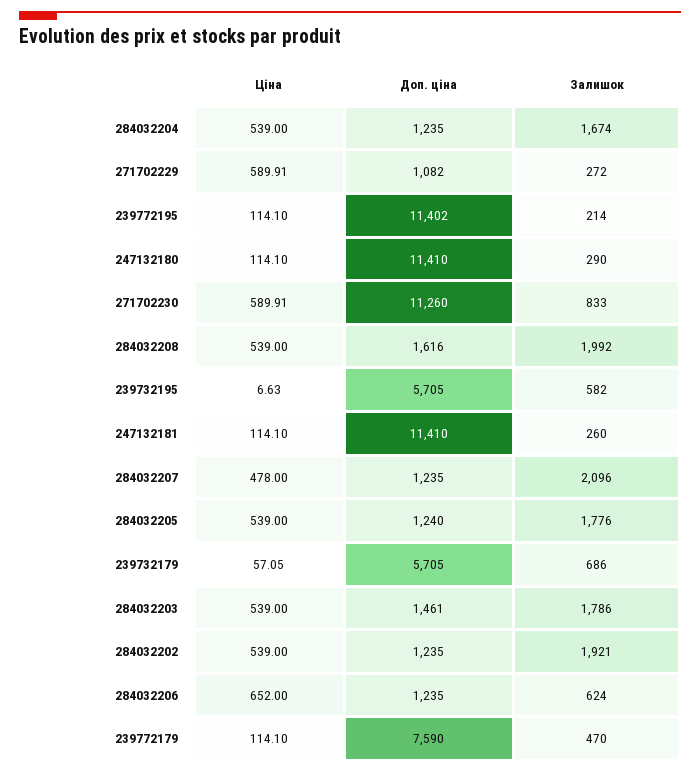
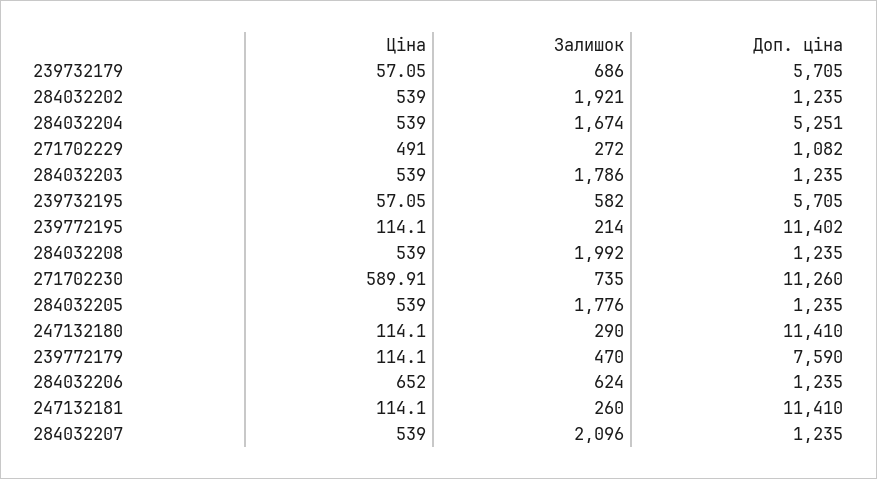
Доп. ціна, 284032204: 1235 -> 5251
Ціна, 271702229: 589.91 -> 491
Залишок, 271702230: 833 -> 735
Доп. ціна, 284032208: 1616 -> 1235
Ціна, 239732195: 6.63 -> 57.05
Ціна, 284032207: 478 -> 539
Доп. ціна, 284032205: 1240 -> 1235
Доп. ціна, 284032203: 1461 -> 1235

